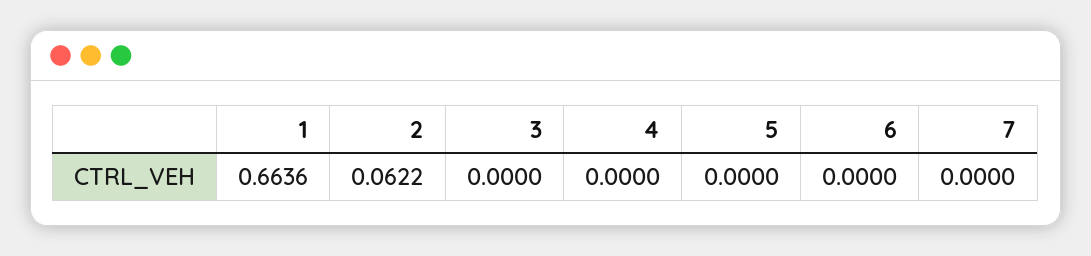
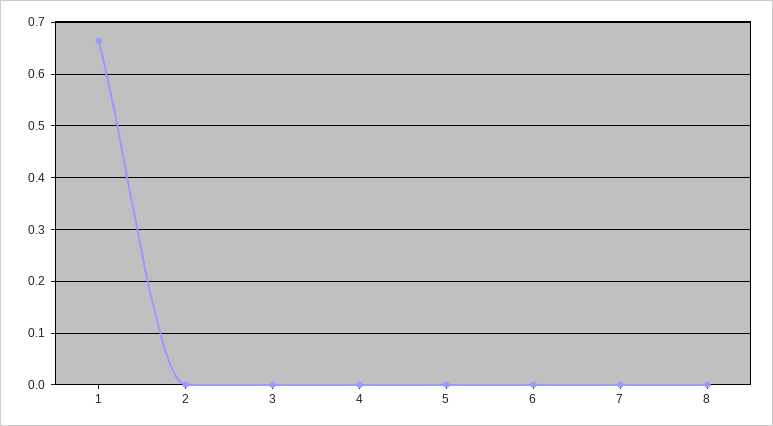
2: 0.0622 -> 0
8: none -> 0

